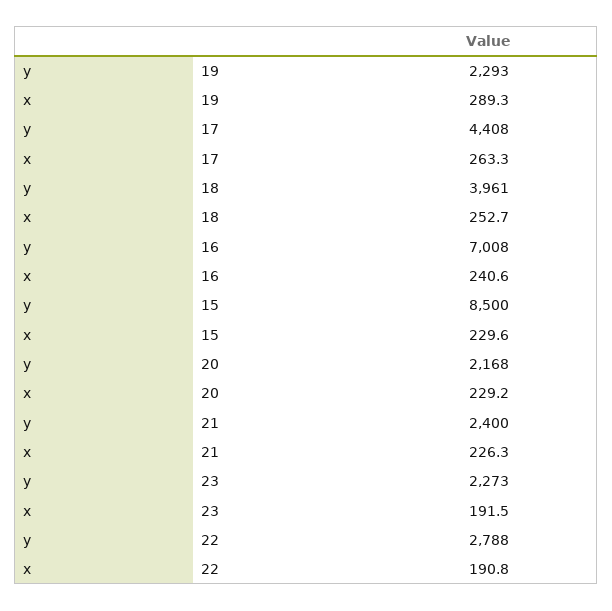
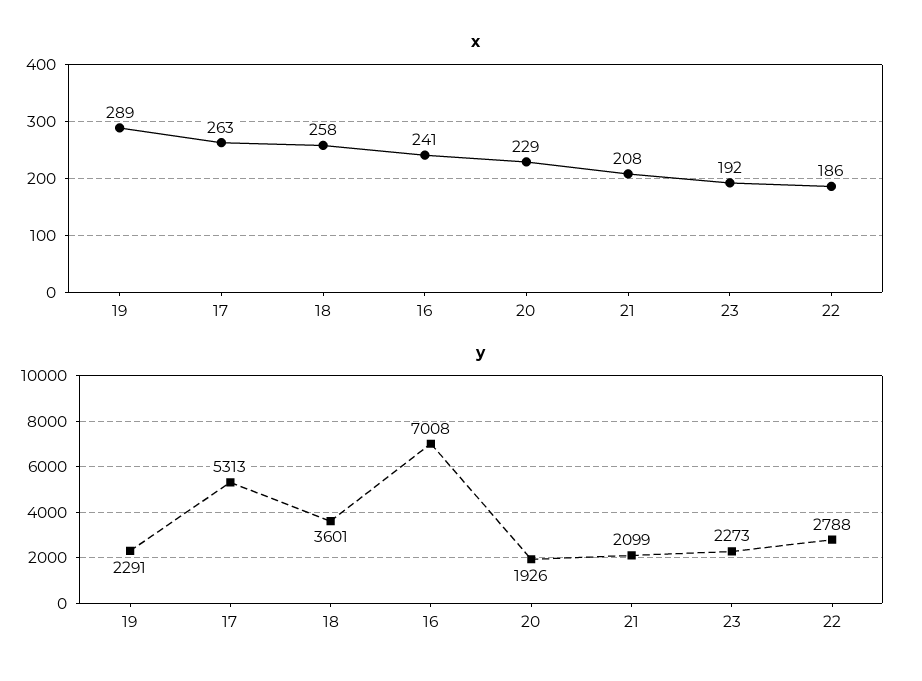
y, 19: 2293 -> 2291
y, 17: 4408 -> 5313
y, 18: 3961 -> 3601
x, 18: 252.7 -> 258
y, 15: 8500 -> none
x, 15: 229.6 -> none
y, 20: 2168 -> 1926
y, 21: 2400 -> 2099
x, 21: 226.3 -> 208
x, 22: 190.8 -> 186

